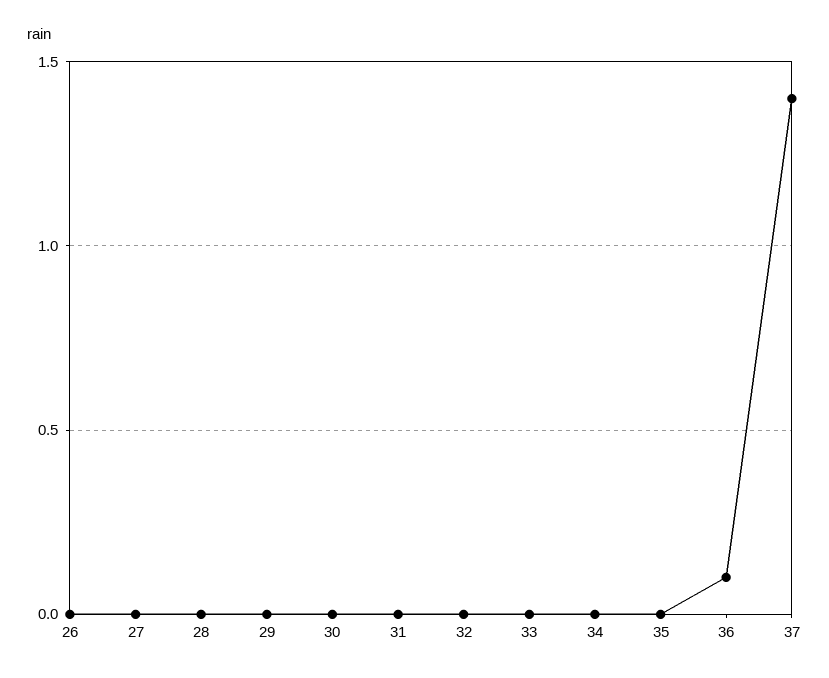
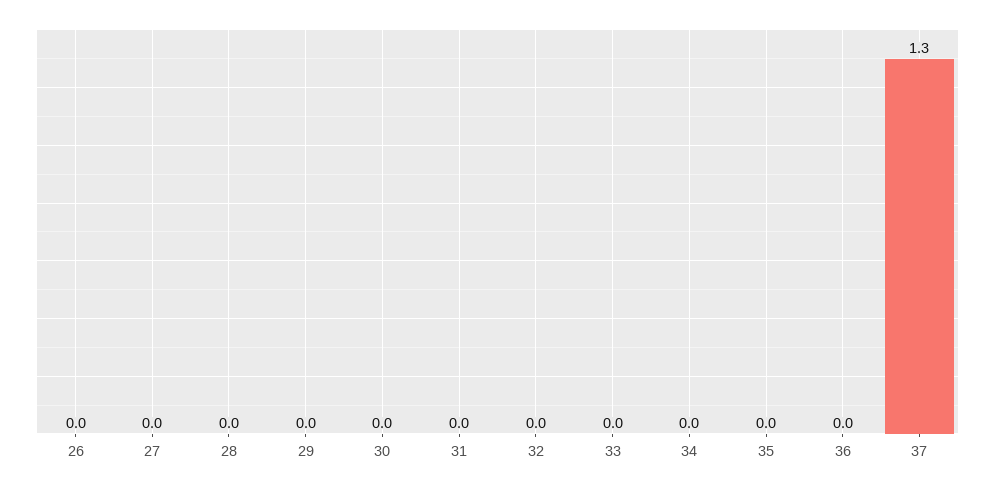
36: 0.1 -> 0
37: 1.4 -> 1.3

